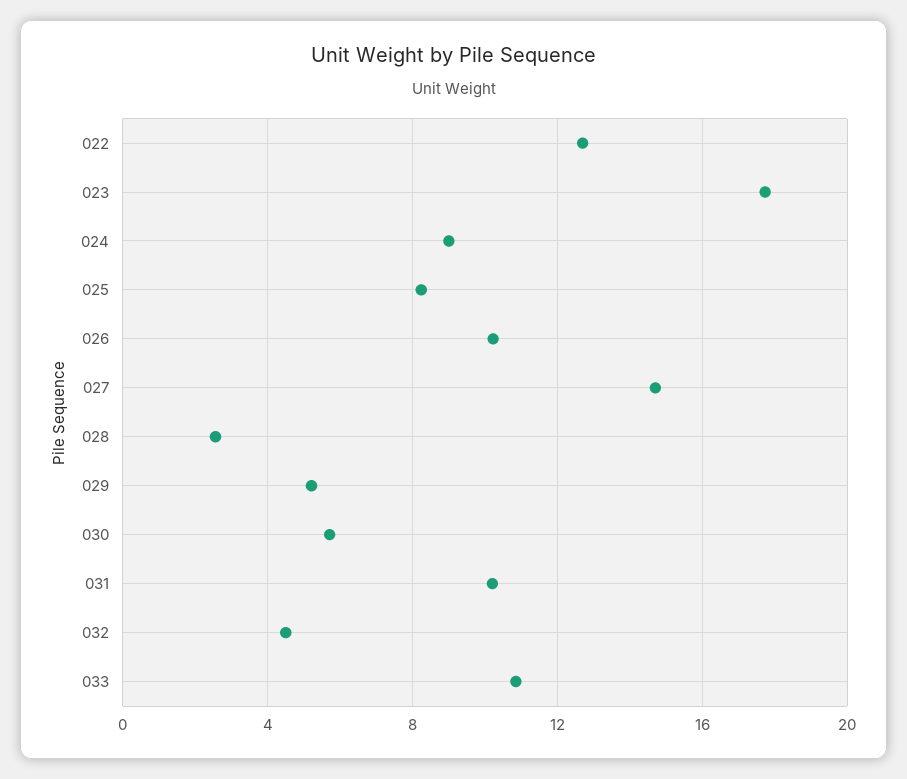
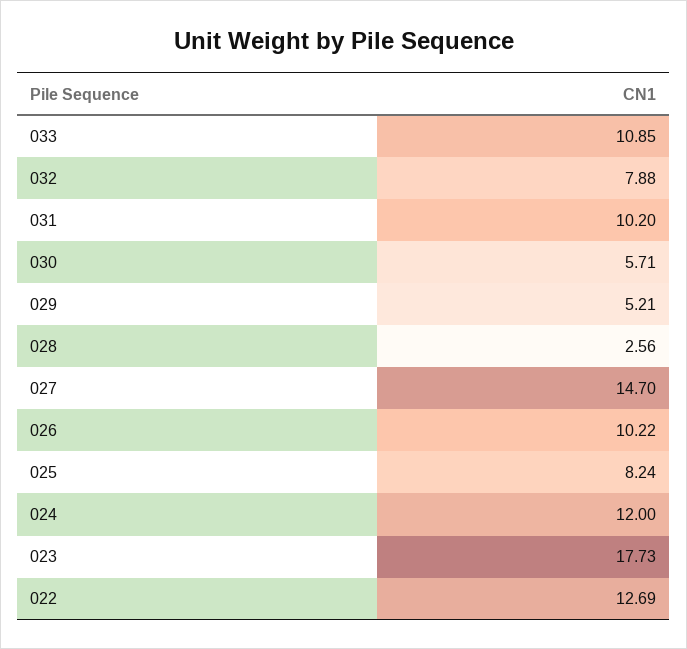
024: 9 -> 12
032: 4.5 -> 7.88

